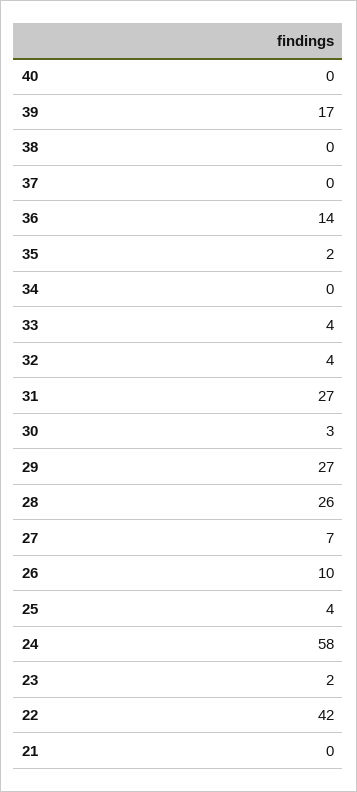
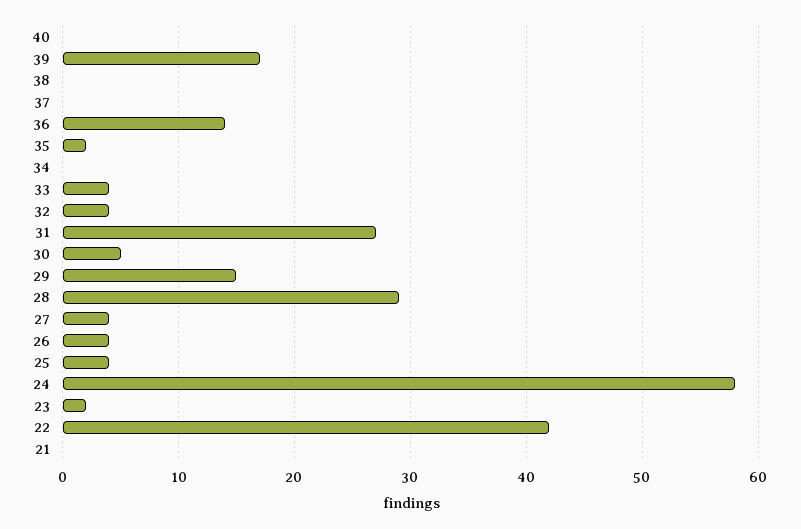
30: 3 -> 5
29: 27 -> 15
28: 26 -> 29
27: 7 -> 4
26: 10 -> 4

